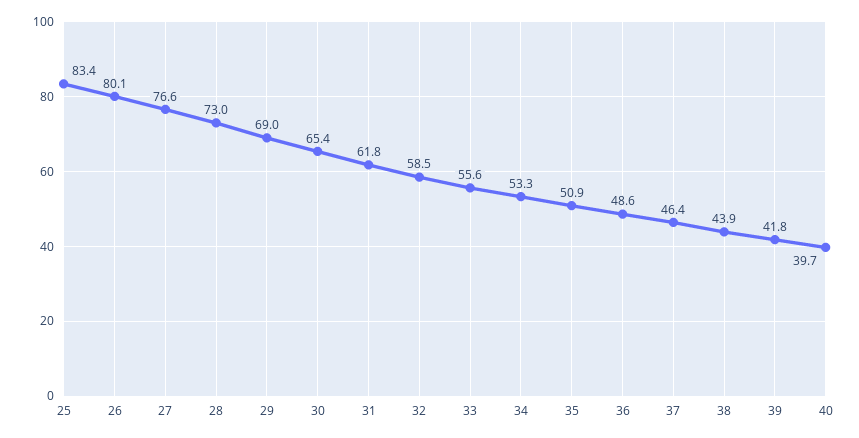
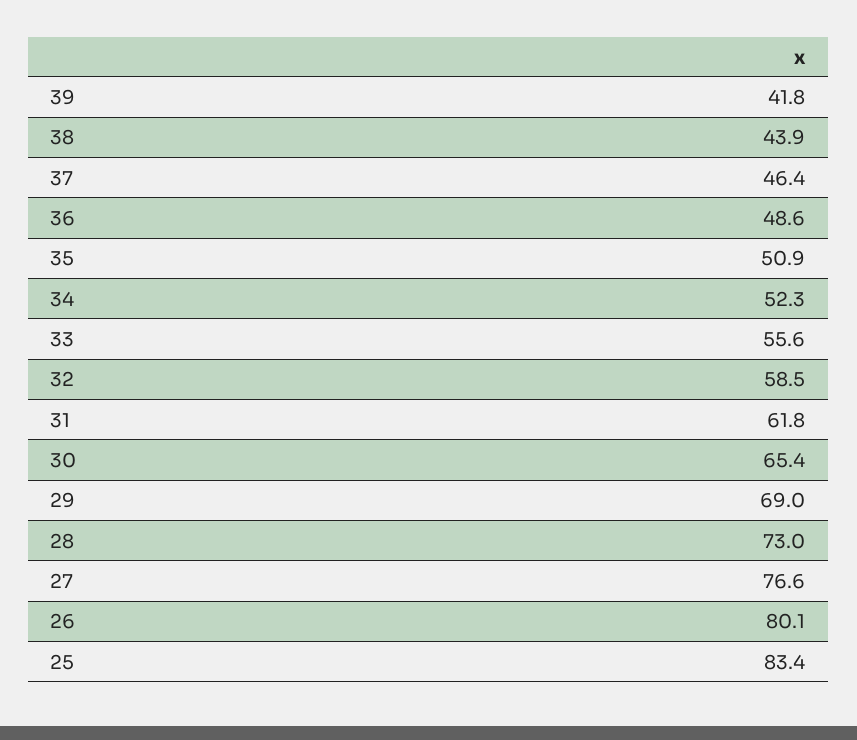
34: 53.3 -> 52.3
40: 39.7 -> none

